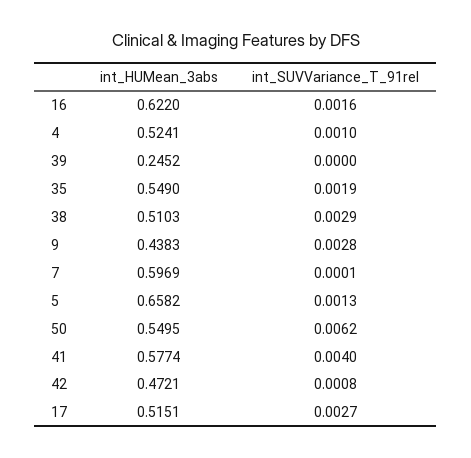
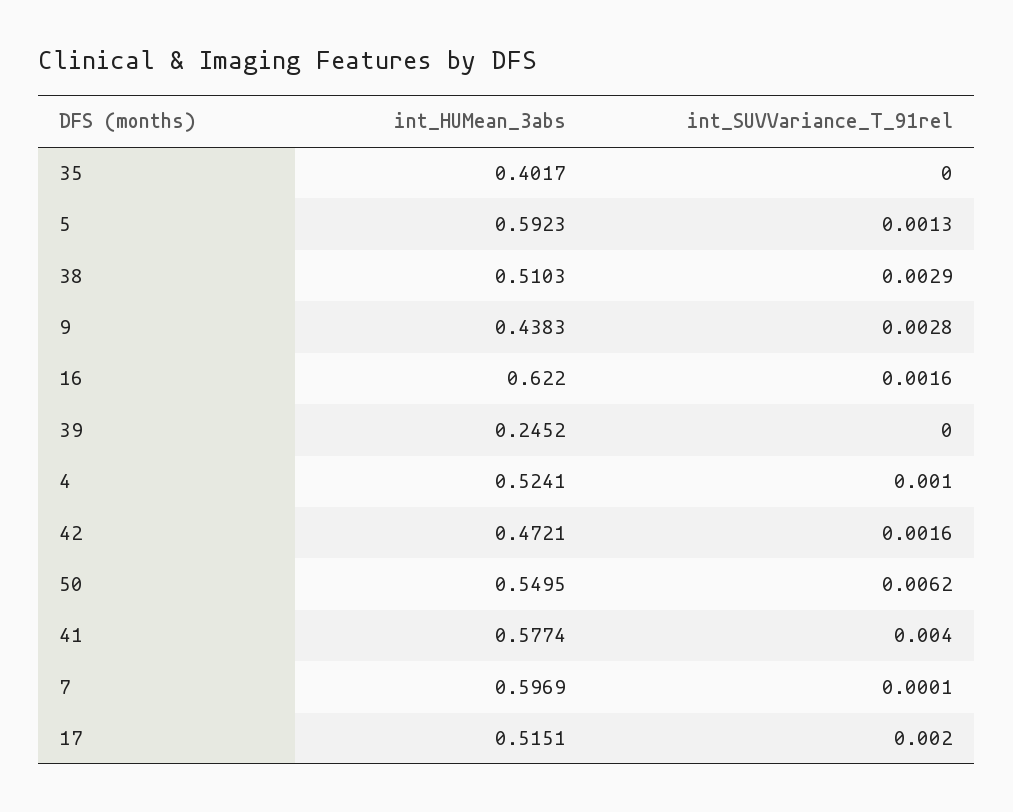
int_HUMean_3abs, 35: 0.549 -> 0.4017
int_SUVVariance_T_91rel, 35: 0.0019 -> 0
int_HUMean_3abs, 5: 0.6582 -> 0.5923
int_SUVVariance_T_91rel, 42: 0.0008 -> 0.0016
int_SUVVariance_T_91rel, 17: 0.0027 -> 0.002

